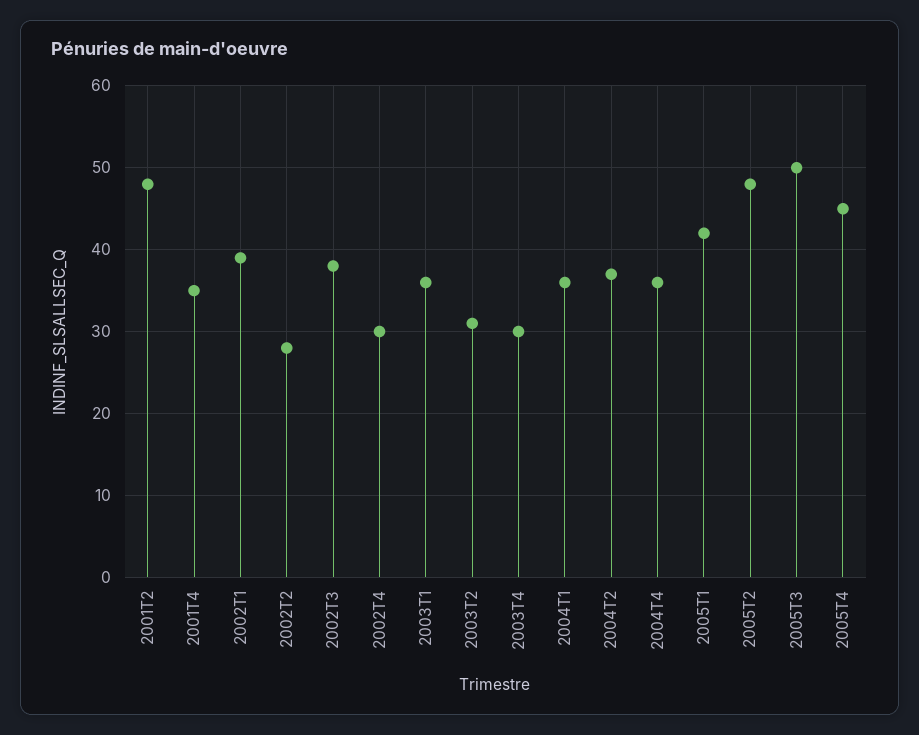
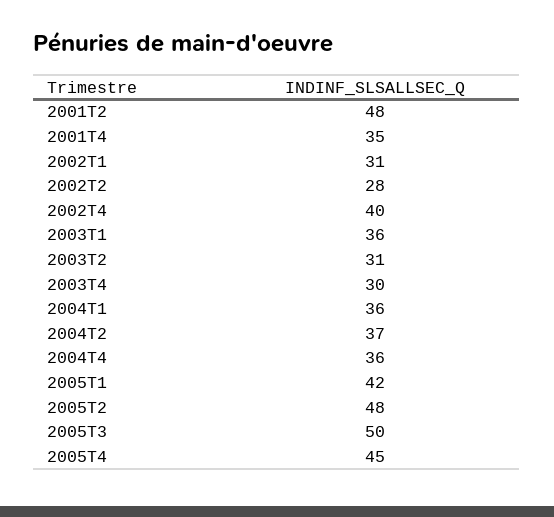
2002T1: 39 -> 31
2002T3: 38 -> none
2002T4: 30 -> 40

